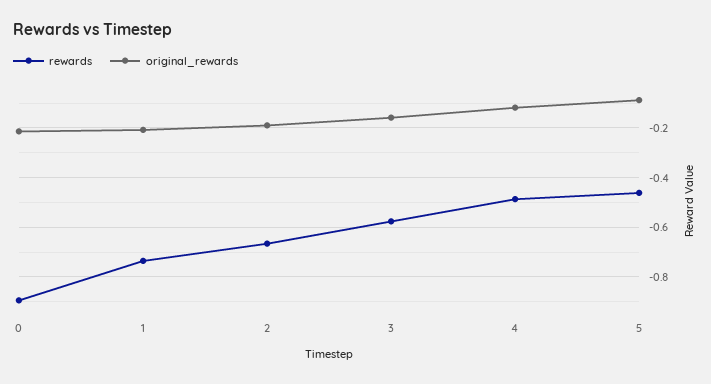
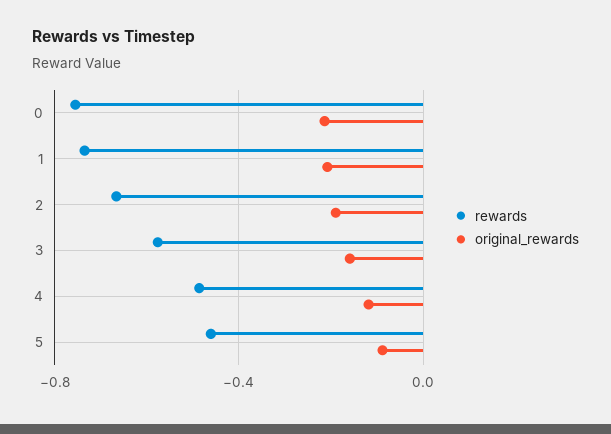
rewards, 0: -0.9 -> -0.75

